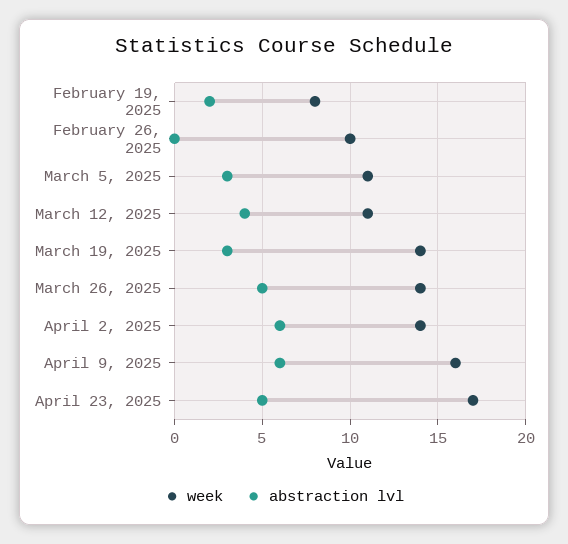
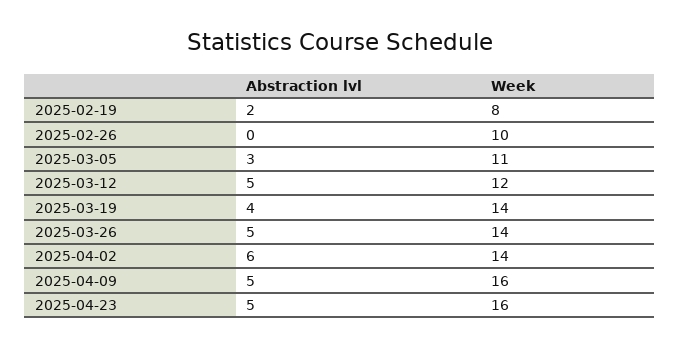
week, March 12, 2025: 11 -> 12
abstraction lvl, March 12, 2025: 4 -> 5
abstraction lvl, March 19, 2025: 3 -> 4
abstraction lvl, April 9, 2025: 6 -> 5
week, April 23, 2025: 17 -> 16

